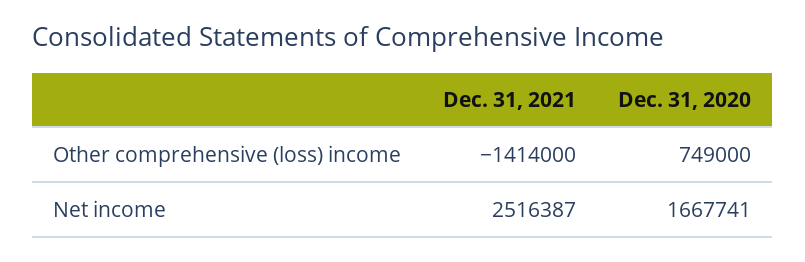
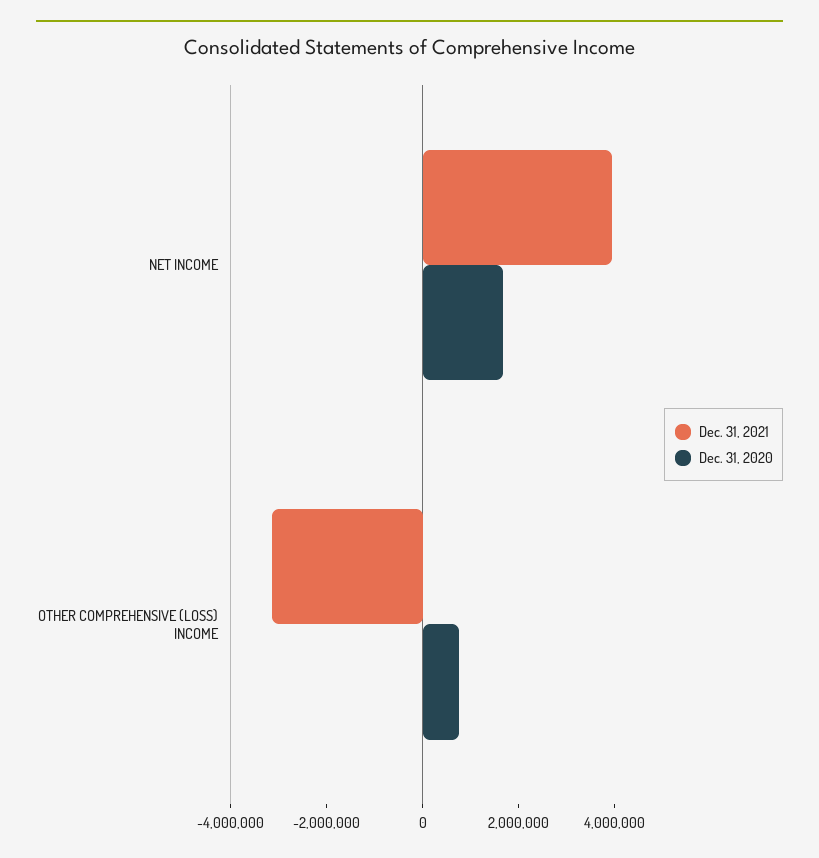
Dec. 31, 2021, Other comprehensive (loss) income: -1414000 -> -3000000
Dec. 31, 2021, Net income: 2516387 -> 4000000

